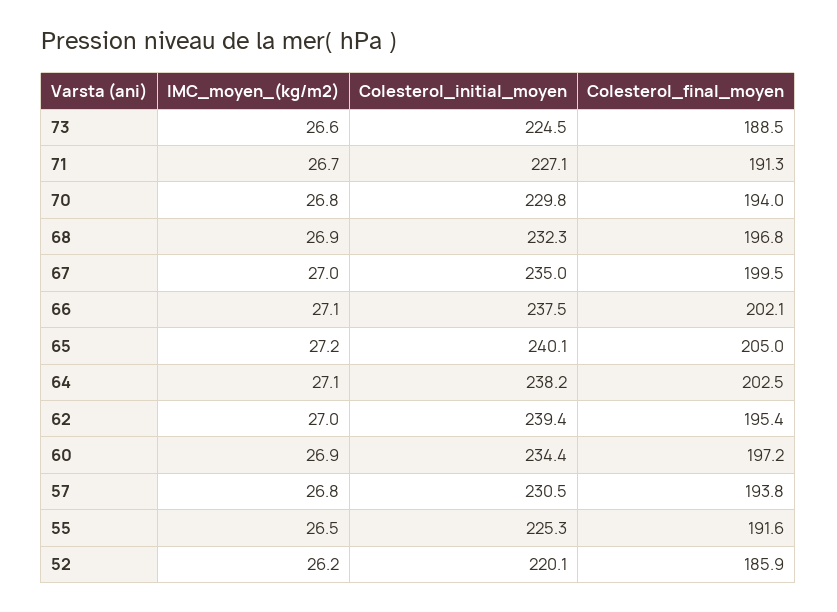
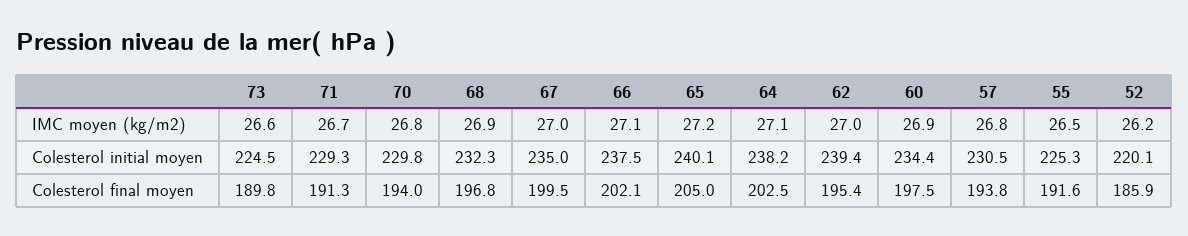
Colesterol_final_moyen, 73: 188.5 -> 189.8
Colesterol_initial_moyen, 71: 227.1 -> 229.3
Colesterol_final_moyen, 60: 197.2 -> 197.5

